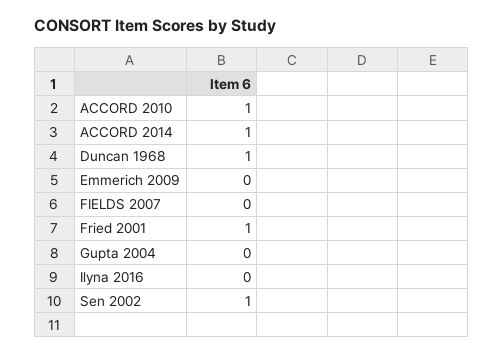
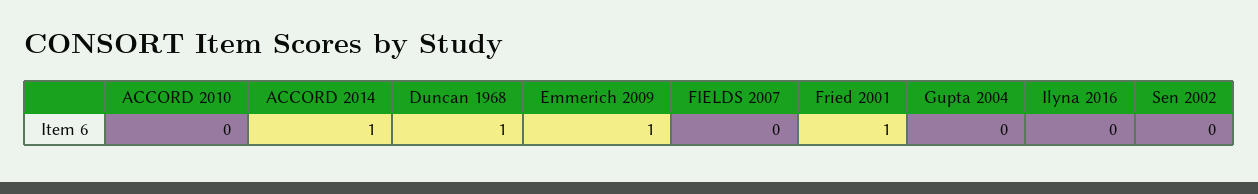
ACCORD 2010: 1 -> 0
Emmerich 2009: 0 -> 1
Sen 2002: 1 -> 0

